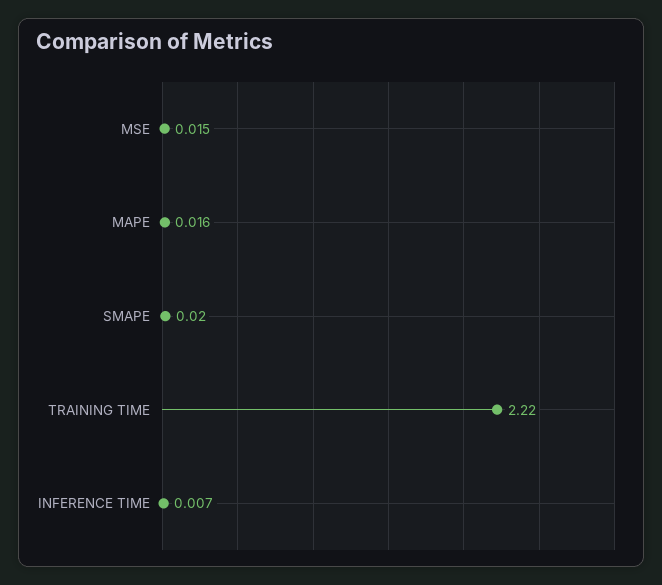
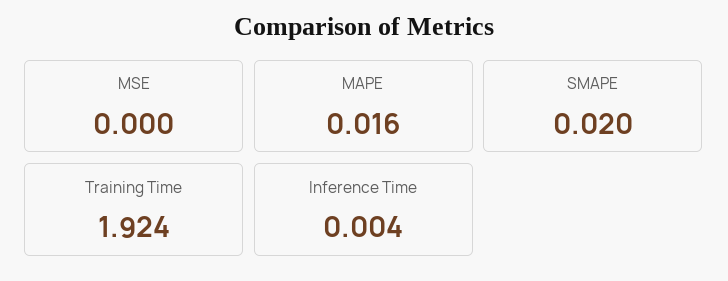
MSE: 0.015 -> 0
TRAINING TIME: 2.22 -> 1.924
INFERENCE TIME: 0.007 -> 0.004

